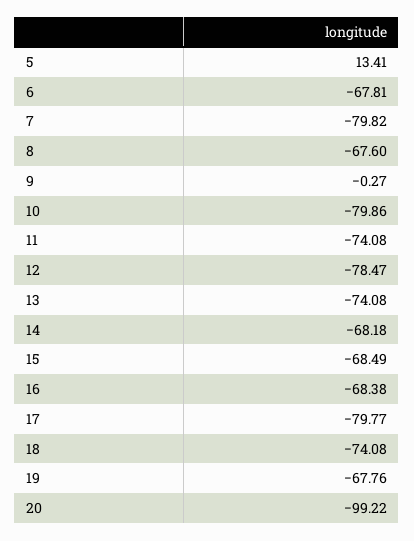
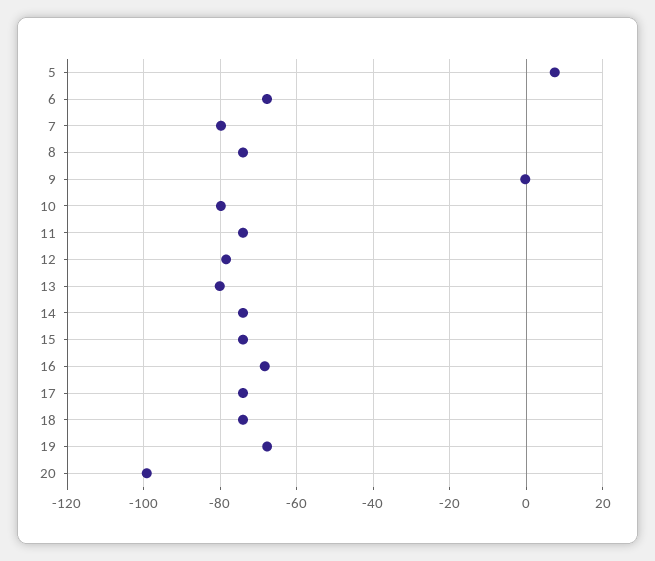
5: 13.41 -> 8
8: -67.6 -> -74
13: -74.08 -> -80
14: -68.18 -> -74
15: -68.49 -> -74
17: -79.77 -> -74

